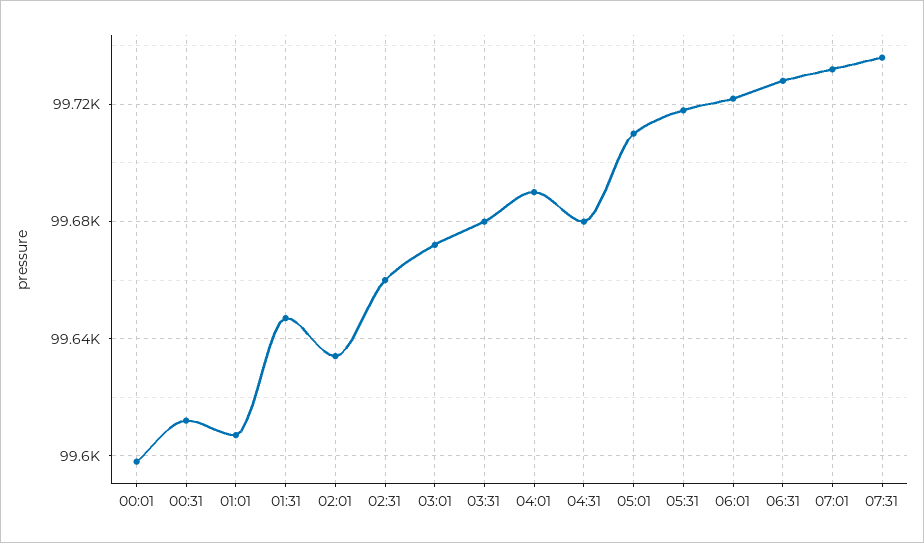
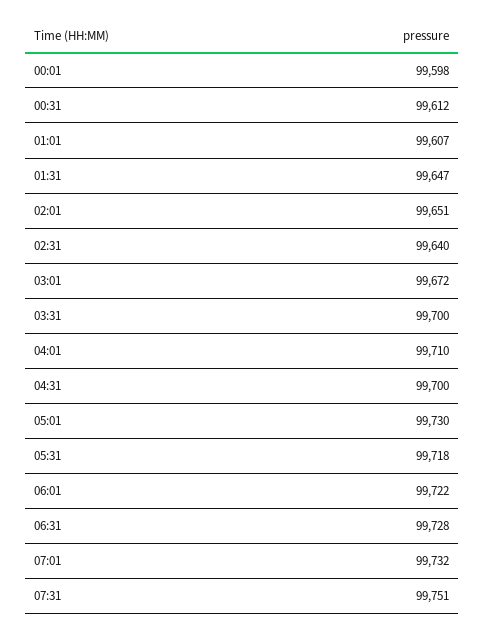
02:01: 99635 -> 99651
02:31: 99660 -> 99640
03:31: 99680 -> 99700
04:01: 99690 -> 99710
04:31: 99680 -> 99700
05:01: 99710 -> 99730
07:31: 99735 -> 99751

